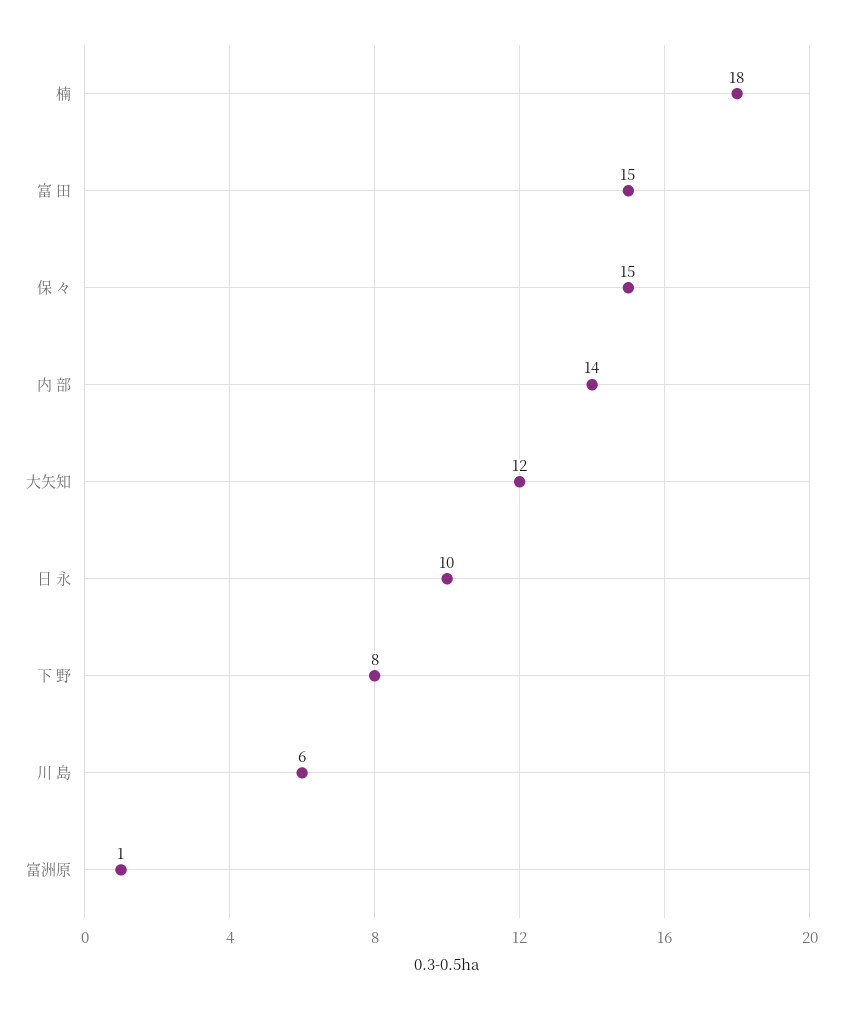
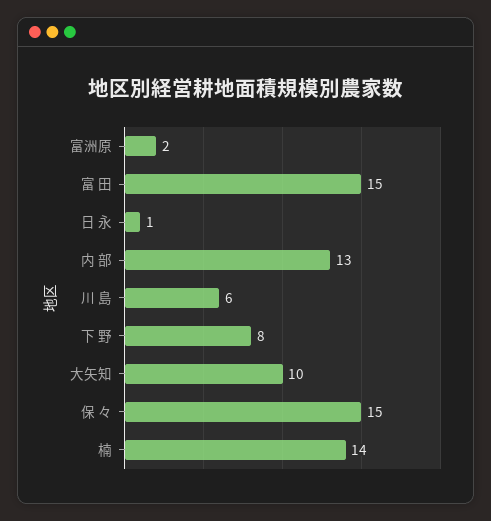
楠: 18 -> 14
内 部: 14 -> 13
大矢知: 12 -> 10
日 永: 10 -> 1
富洲原: 1 -> 2

